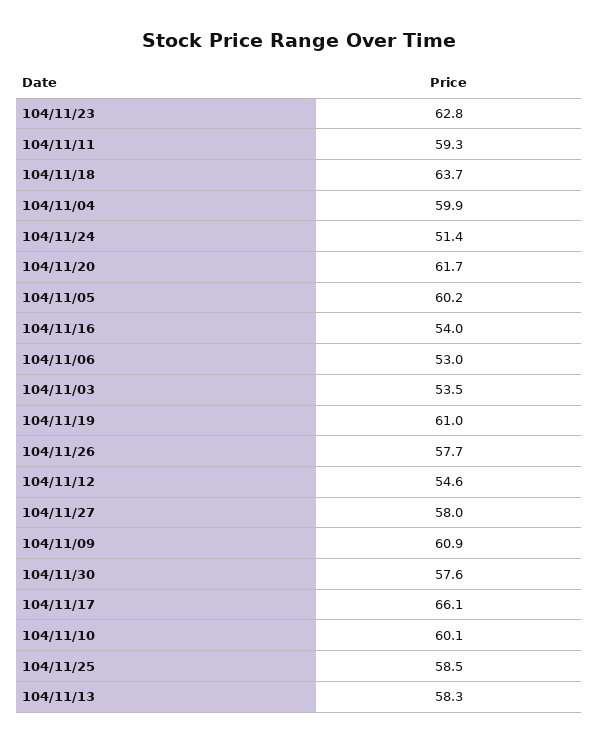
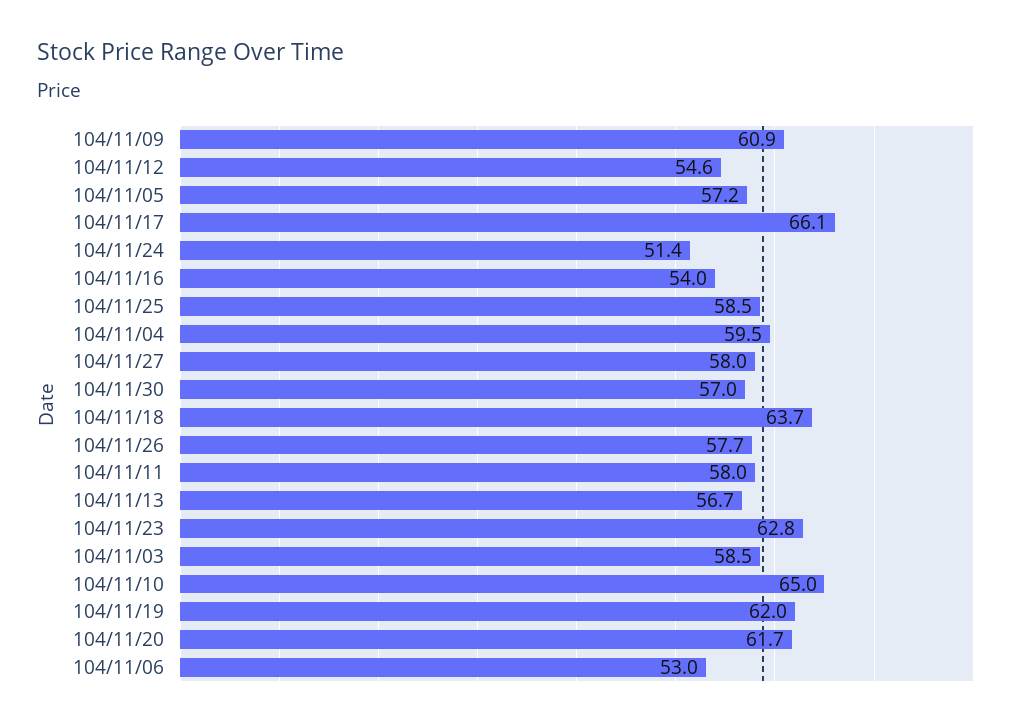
104/11/11: 59.3 -> 58
104/11/04: 59.9 -> 59.5
104/11/05: 60.2 -> 57.2
104/11/03: 53.5 -> 58.5
104/11/19: 61 -> 62
104/11/30: 57.6 -> 57
104/11/10: 60.1 -> 65
104/11/13: 58.3 -> 56.7

